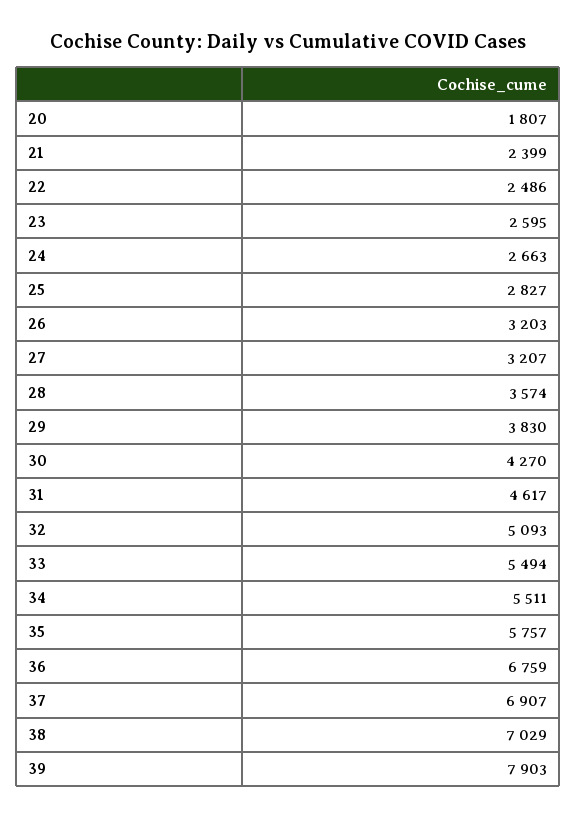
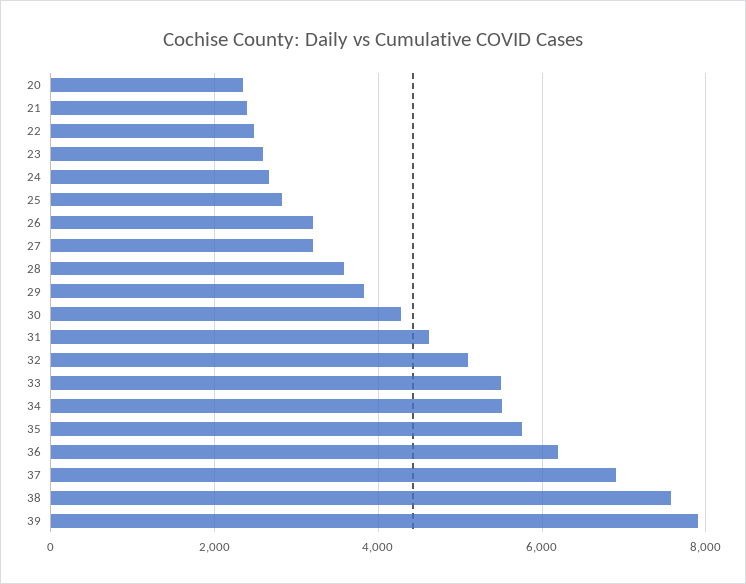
20: 1807 -> 2400
36: 6759 -> 6200
38: 7029 -> 7600

